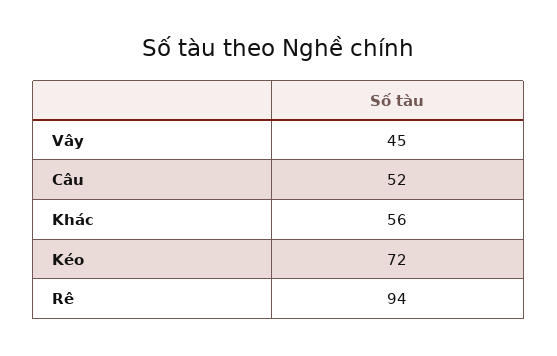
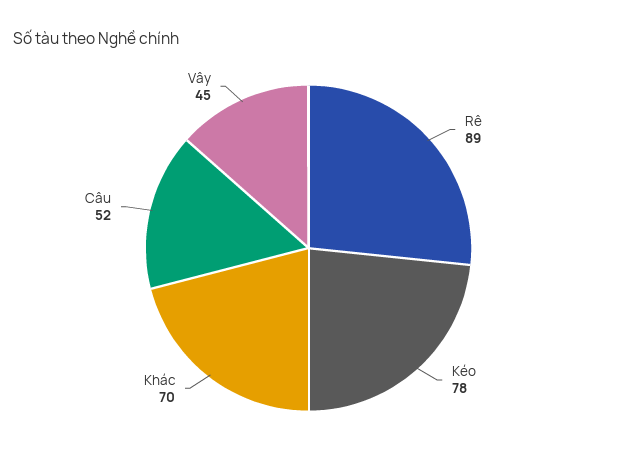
Khác: 56 -> 70
Kéo: 72 -> 78
Rê: 94 -> 89

